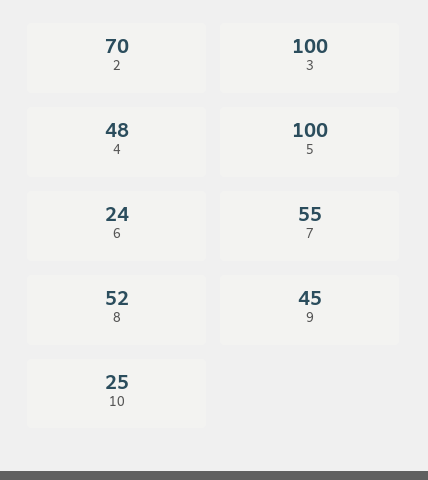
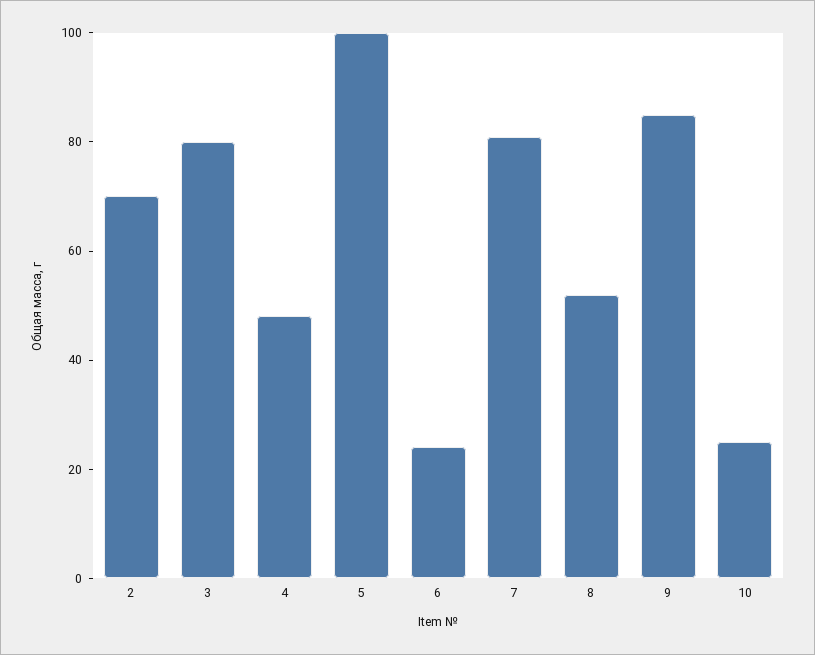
3: 100 -> 80
7: 55 -> 80
9: 45 -> 85

